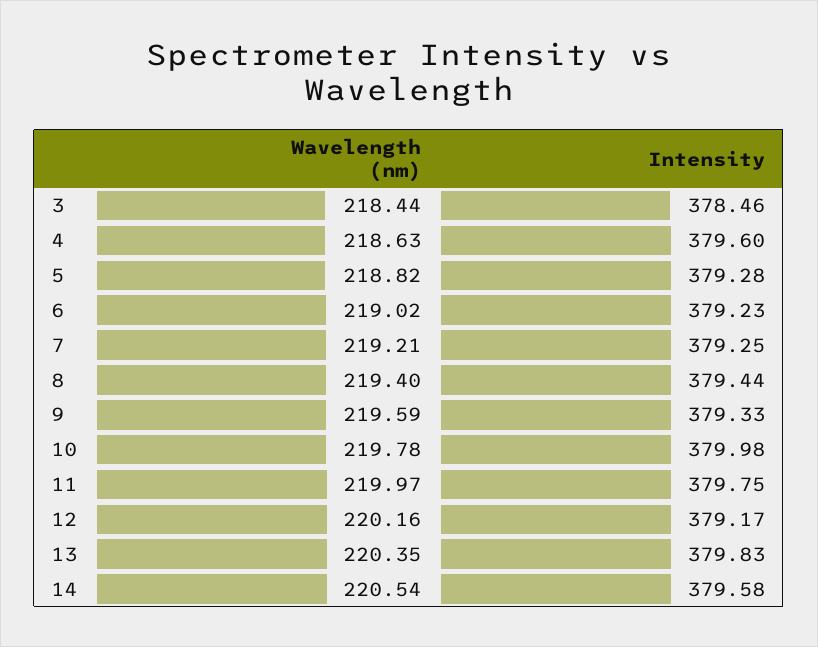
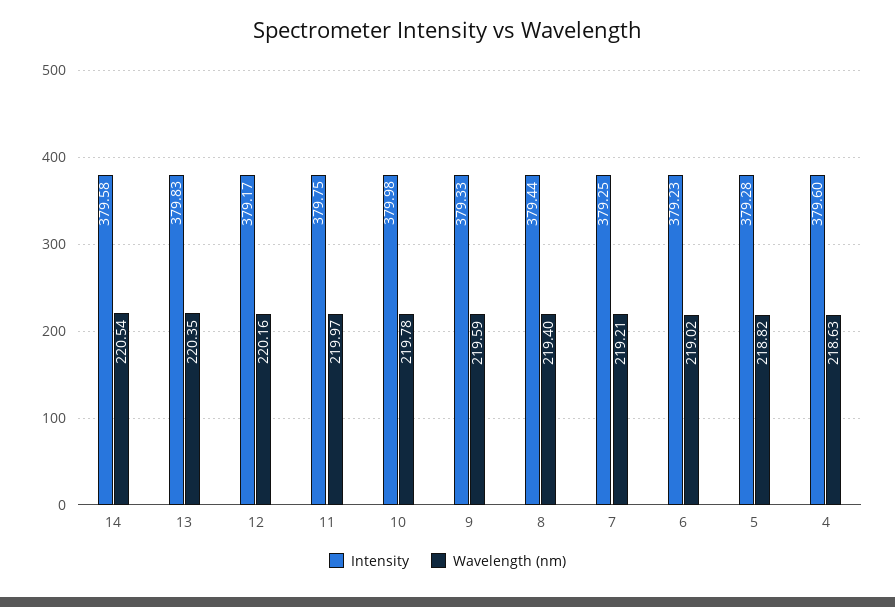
Wavelength (nm), 3: 218.44 -> none
Intensity, 3: 378.46 -> none

